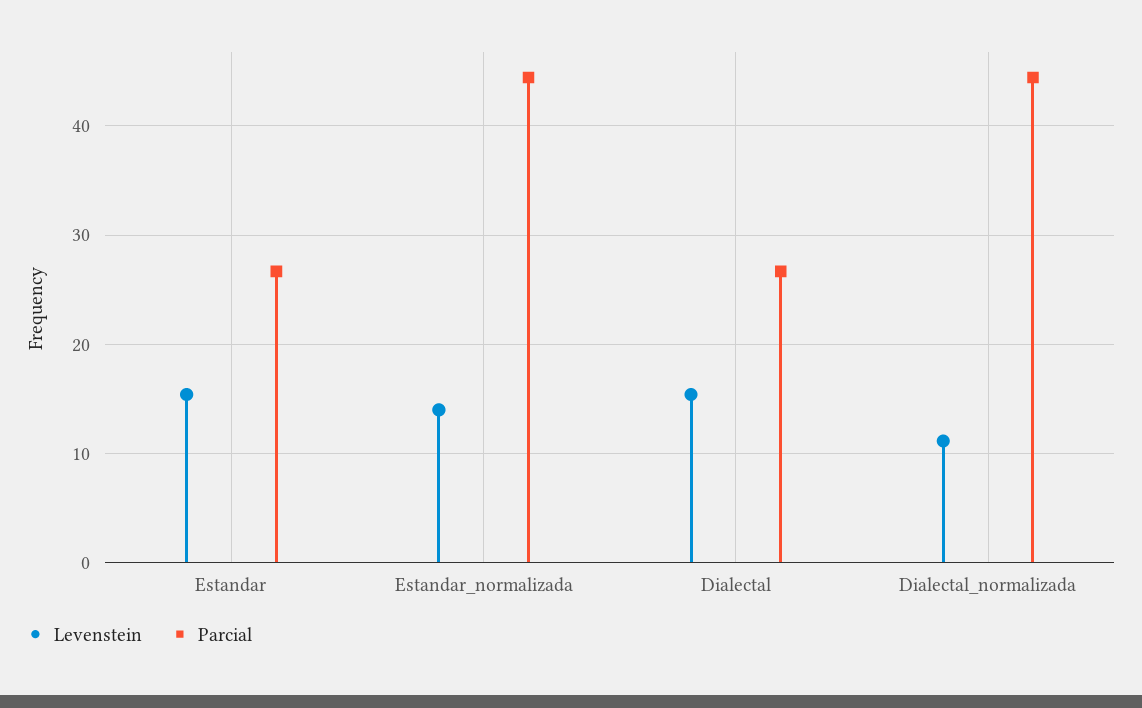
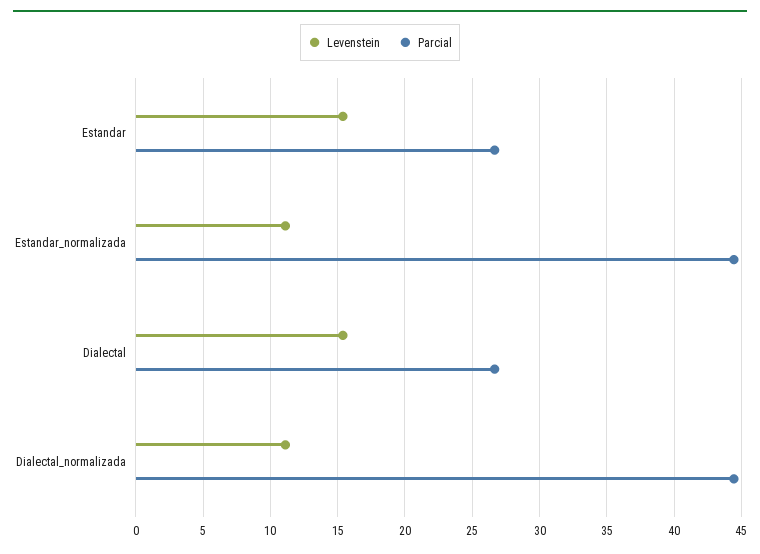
Levenstein, Estandar_normalizada: 14 -> 11

